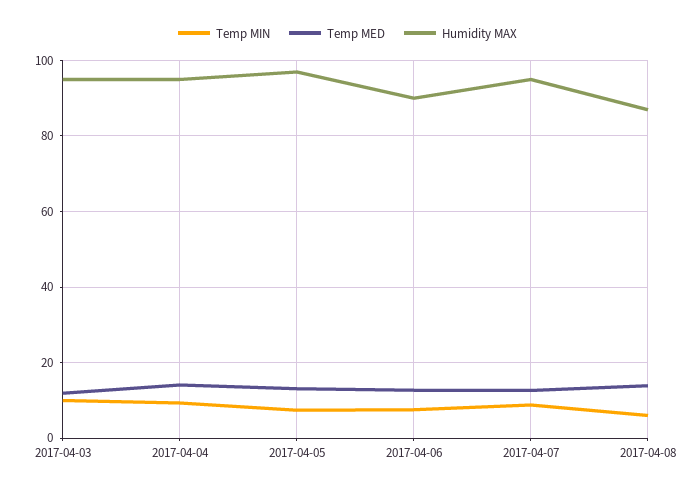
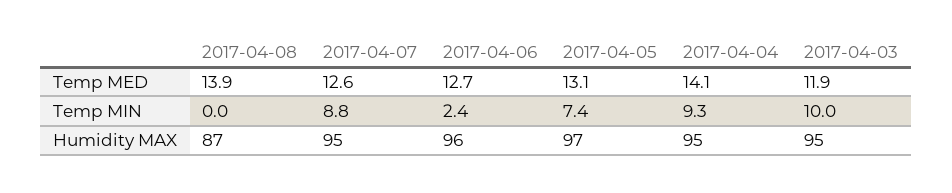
Temp MIN, 2017-04-06: 8 -> 2.4
Humidity MAX, 2017-04-06: 90 -> 96
Temp MIN, 2017-04-08: 6 -> 0

